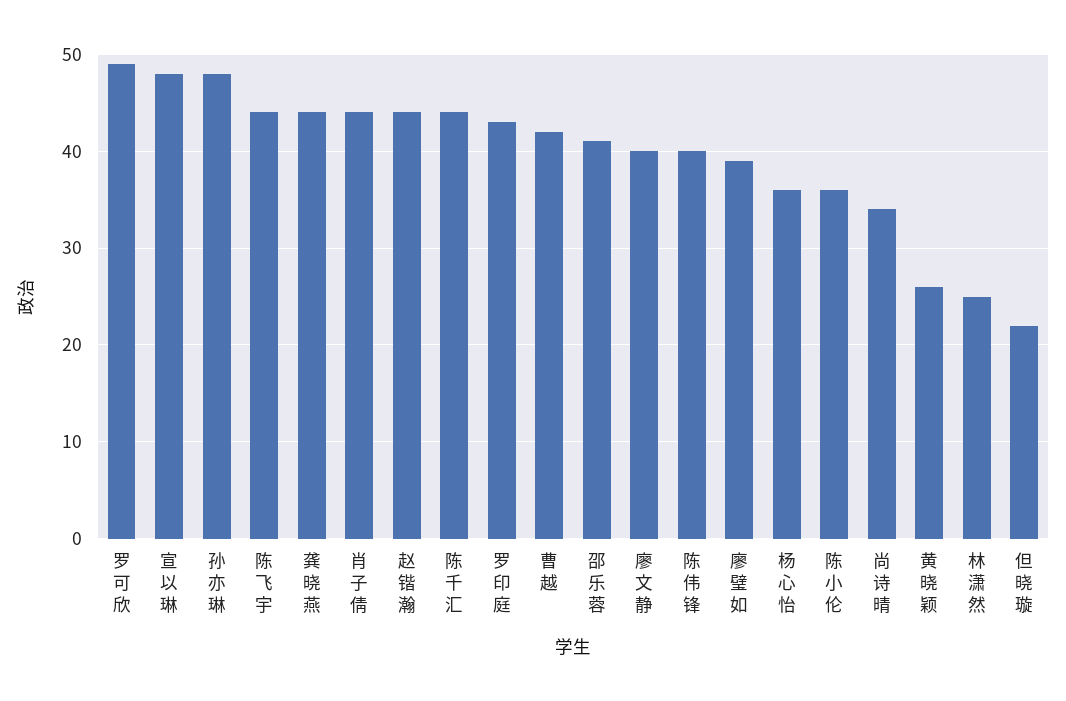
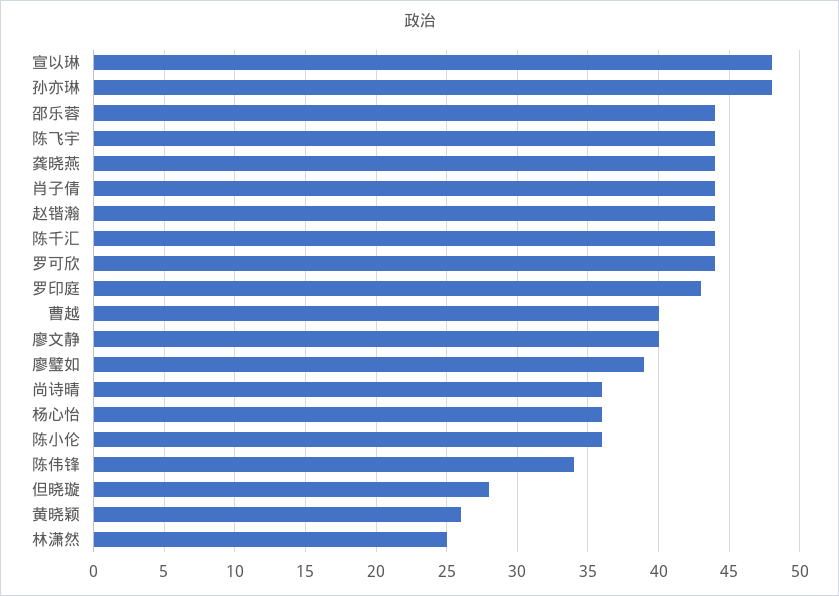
罗可欣: 49 -> 44
曹越: 42 -> 40
邵乐蓉: 41 -> 44
陈伟锋: 40 -> 34
尚诗晴: 34 -> 36
但晓璇: 22 -> 28

